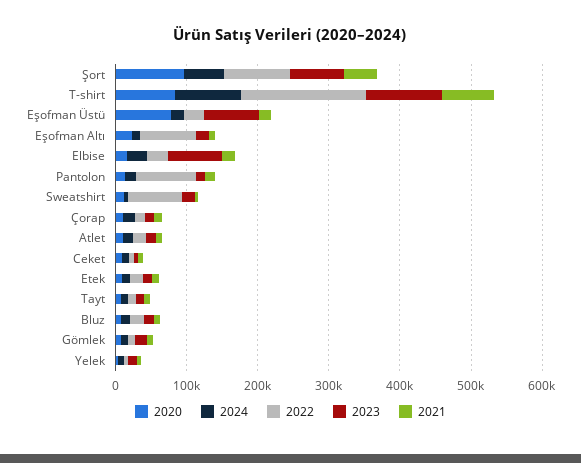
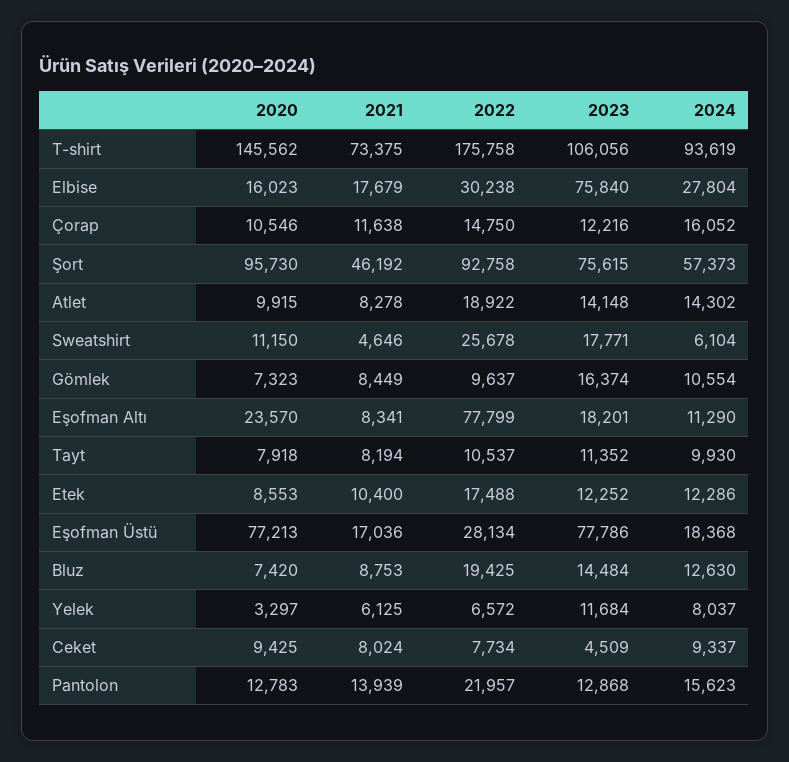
2020, T-shirt: 80000 -> 145562
2022, Pantolon: 80000 -> 21957
2022, Sweatshirt: 80000 -> 25678

